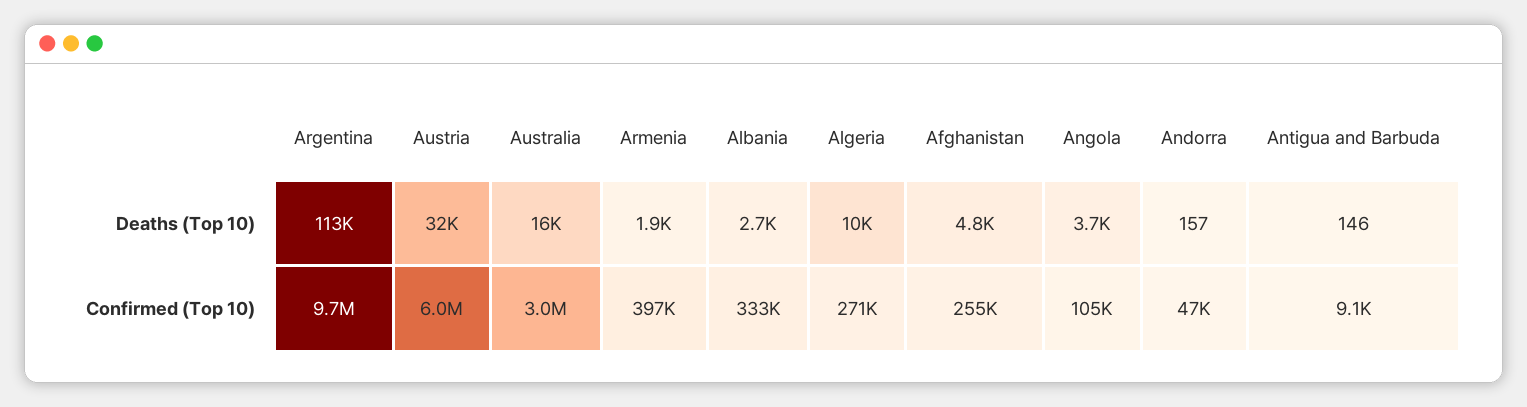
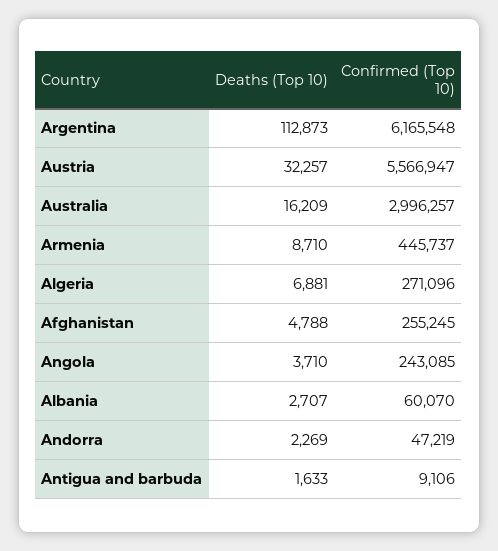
Armenia, Deaths (Top 10): 1900 -> 8710
Algeria, Deaths (Top 10): 10000 -> 6881
Andorra, Deaths (Top 10): 157 -> 2269
Antigua and Barbuda, Deaths (Top 10): 146 -> 1633
Argentina, Confirmed (Top 10): 9700000 -> 6165548
Austria, Confirmed (Top 10): 6000000 -> 5566947
Armenia, Confirmed (Top 10): 397000 -> 445737
Albania, Confirmed (Top 10): 333000 -> 60070
Angola, Confirmed (Top 10): 105000 -> 243085

